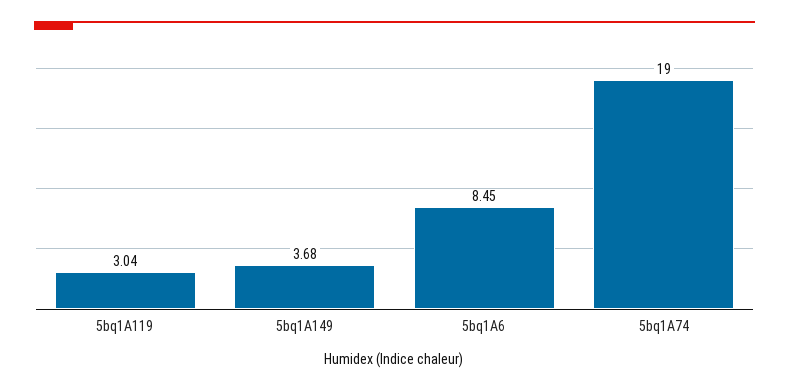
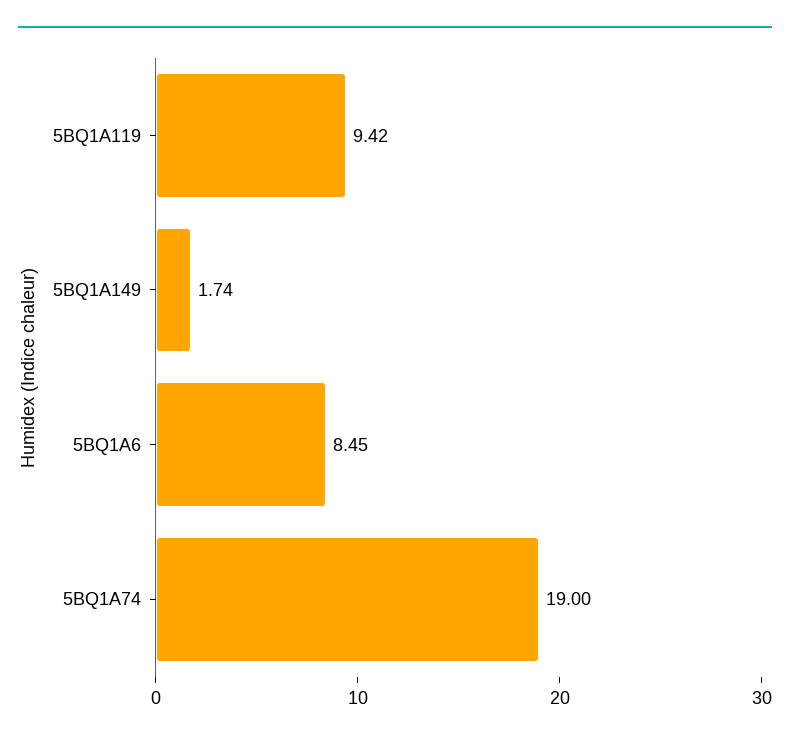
5bq1A119: 3.04 -> 9.42
5bq1A149: 3.68 -> 1.74

